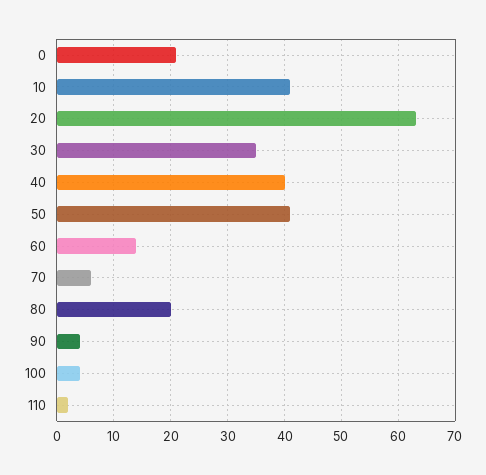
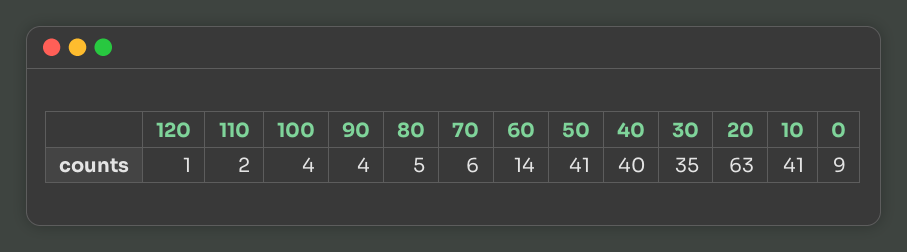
0: 20 -> 9
80: 20 -> 5
120: none -> 1

